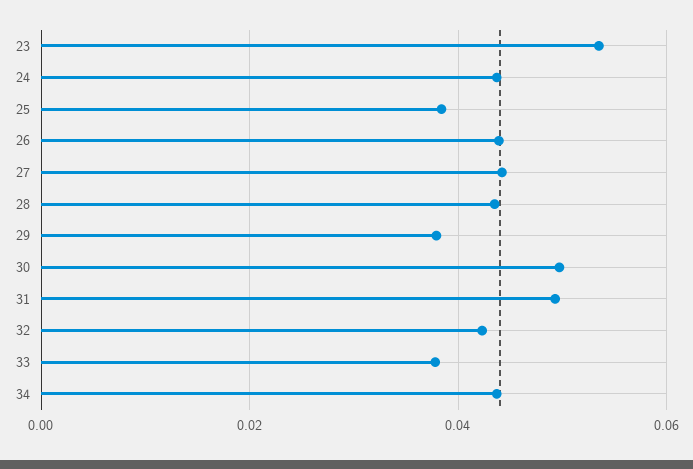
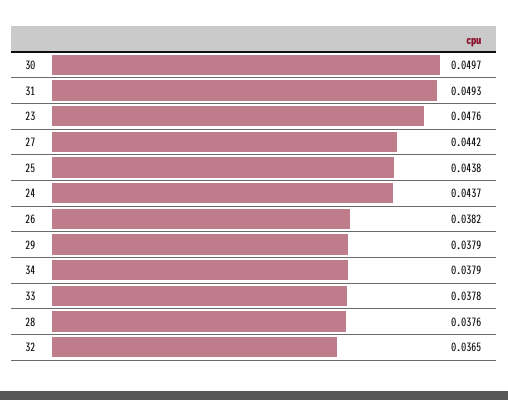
23: 0.054 -> 0.0476
25: 0.038 -> 0.0438
26: 0.044 -> 0.0382
28: 0.044 -> 0.0376
32: 0.042 -> 0.0365
34: 0.044 -> 0.0379

